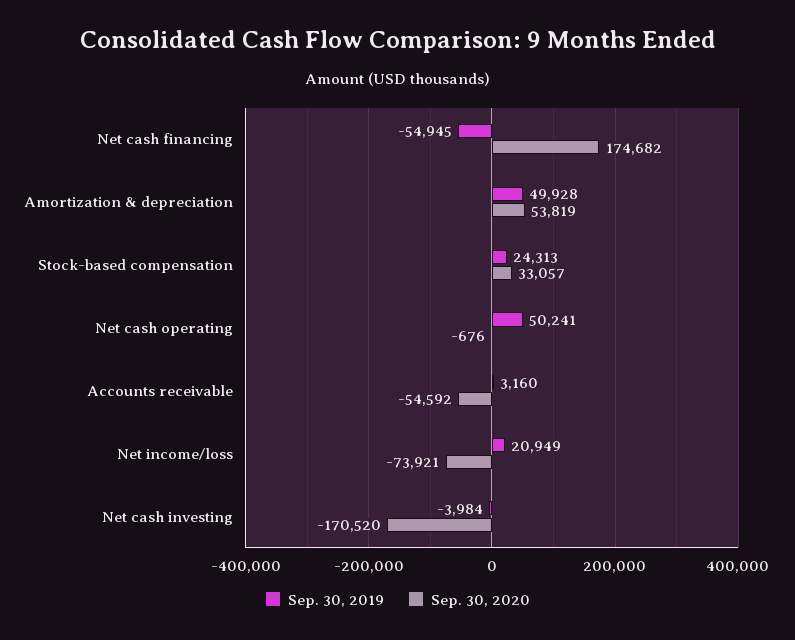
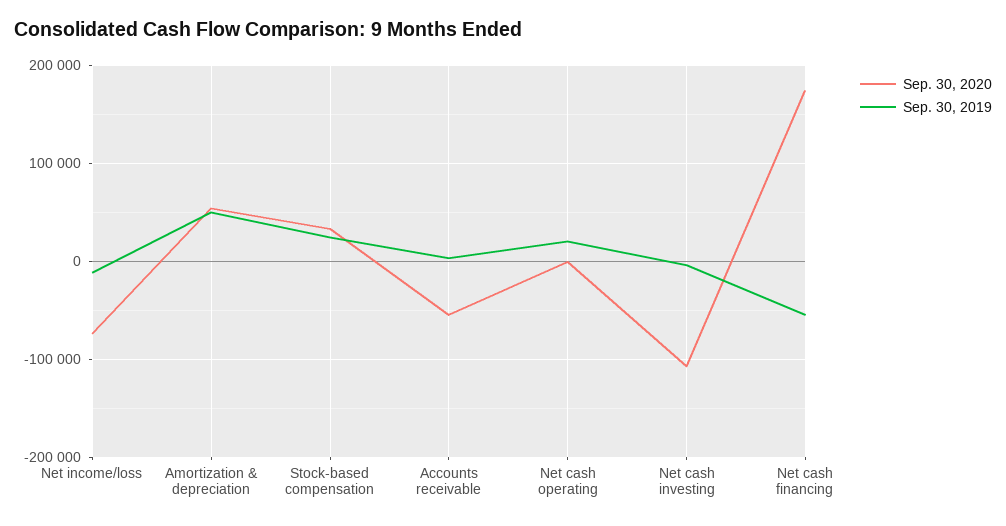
Sep. 30, 2019, Net cash operating: 50241 -> 20000
Sep. 30, 2019, Net income/loss: 20949 -> -10000
Sep. 30, 2020, Net cash investing: -170520 -> -110000

